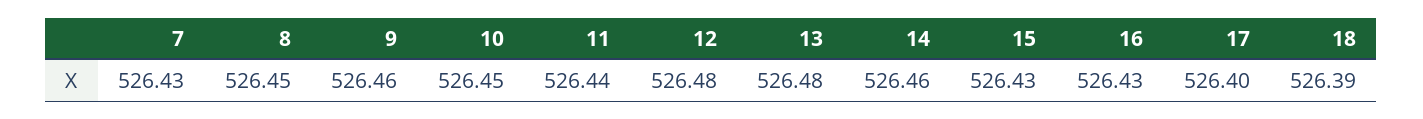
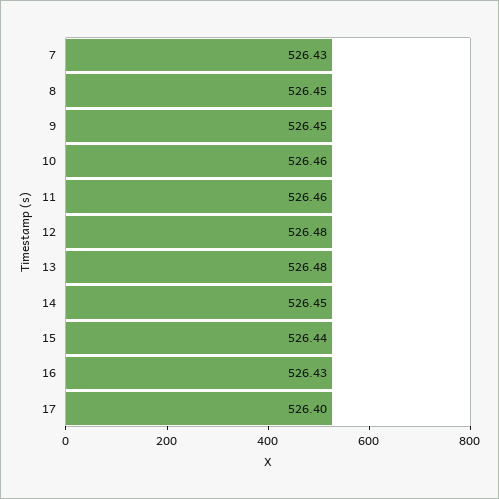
9: 526.46 -> 526.45
10: 526.45 -> 526.46
11: 526.44 -> 526.46
14: 526.46 -> 526.45
15: 526.43 -> 526.44
18: 526.39 -> none

